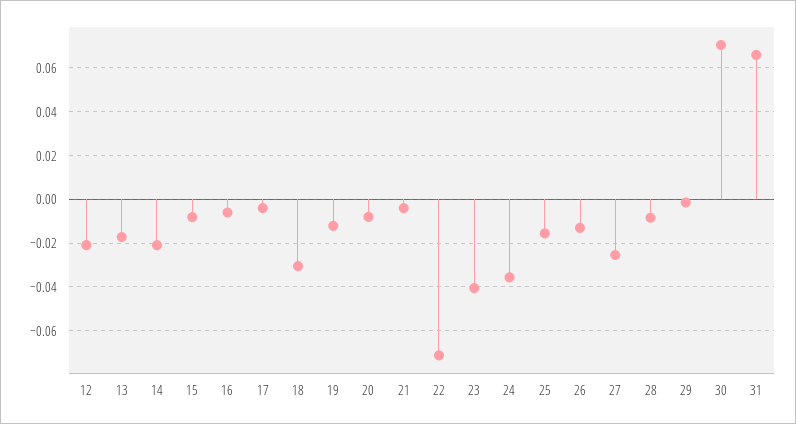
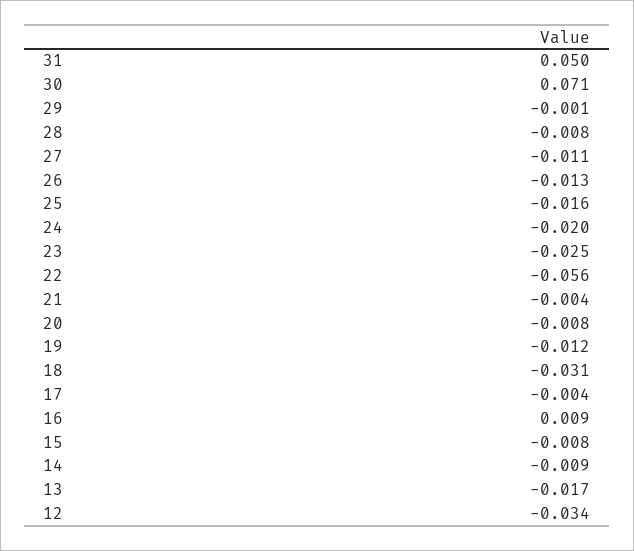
12: -0.02 -> -0.034
14: -0.02 -> -0.009
16: -0.005 -> 0.009
22: -0.07 -> -0.056
23: -0.04 -> -0.025
24: -0.035 -> -0.02
27: -0.025 -> -0.011
31: 0.065 -> 0.05

